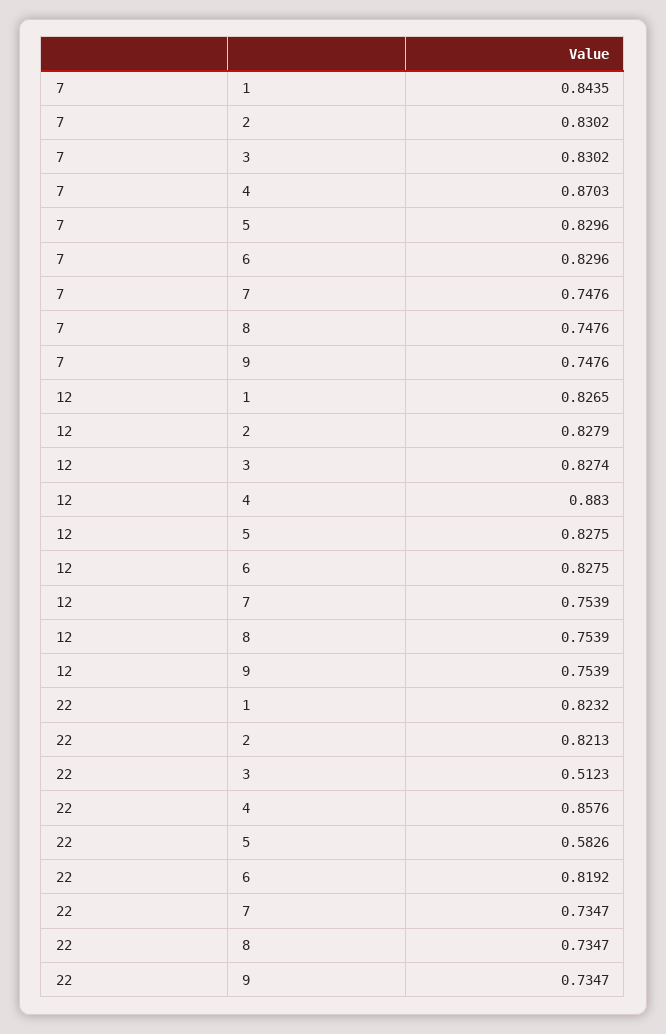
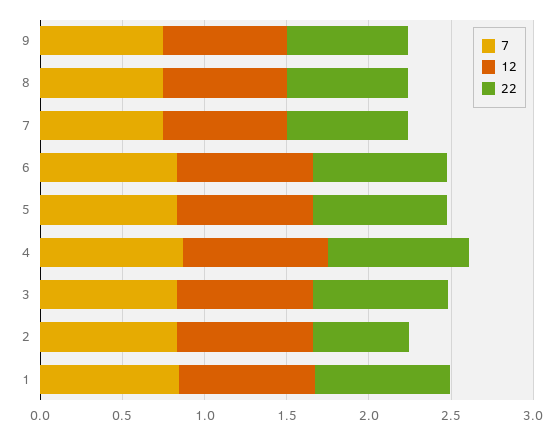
22, 2: 0.8213 -> 0.6
22, 3: 0.5123 -> 0.8
22, 5: 0.5826 -> 0.8

